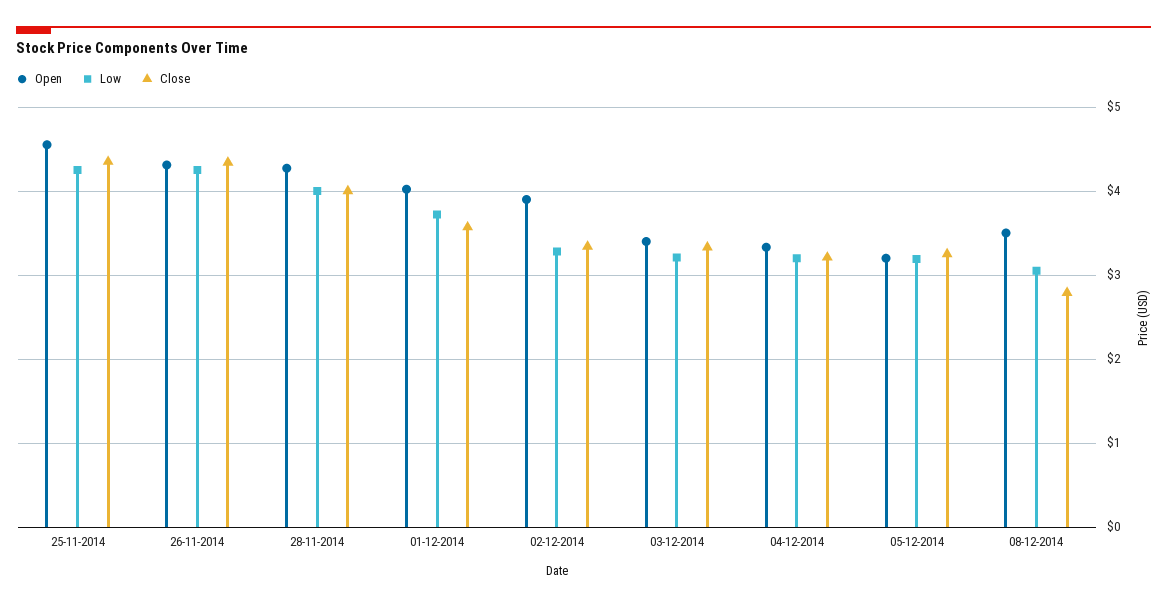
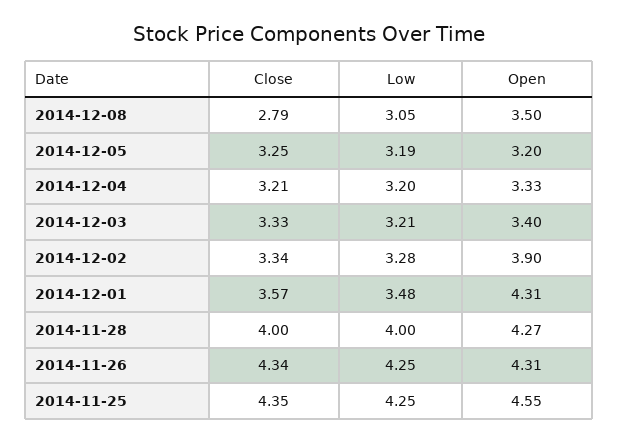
Open, 01-12-2014: 4 -> 4.31
Low, 01-12-2014: 3.7 -> 3.48

